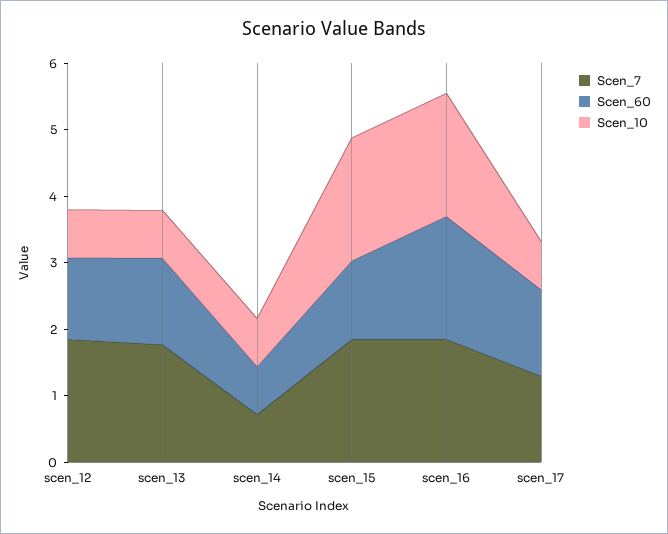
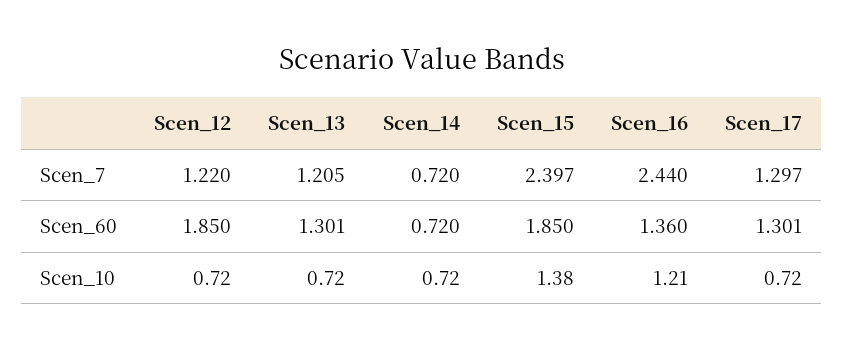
Scen_7, scen_12: 1.8 -> 1.22
Scen_60, scen_12: 1.2 -> 1.85
Scen_7, scen_13: 1.8 -> 1.205
Scen_7, scen_15: 1.8 -> 2.397
Scen_60, scen_15: 1.2 -> 1.85
Scen_10, scen_15: 1.8 -> 1.38
Scen_7, scen_16: 1.8 -> 2.44
Scen_60, scen_16: 1.8 -> 1.36
Scen_10, scen_16: 1.8 -> 1.21

